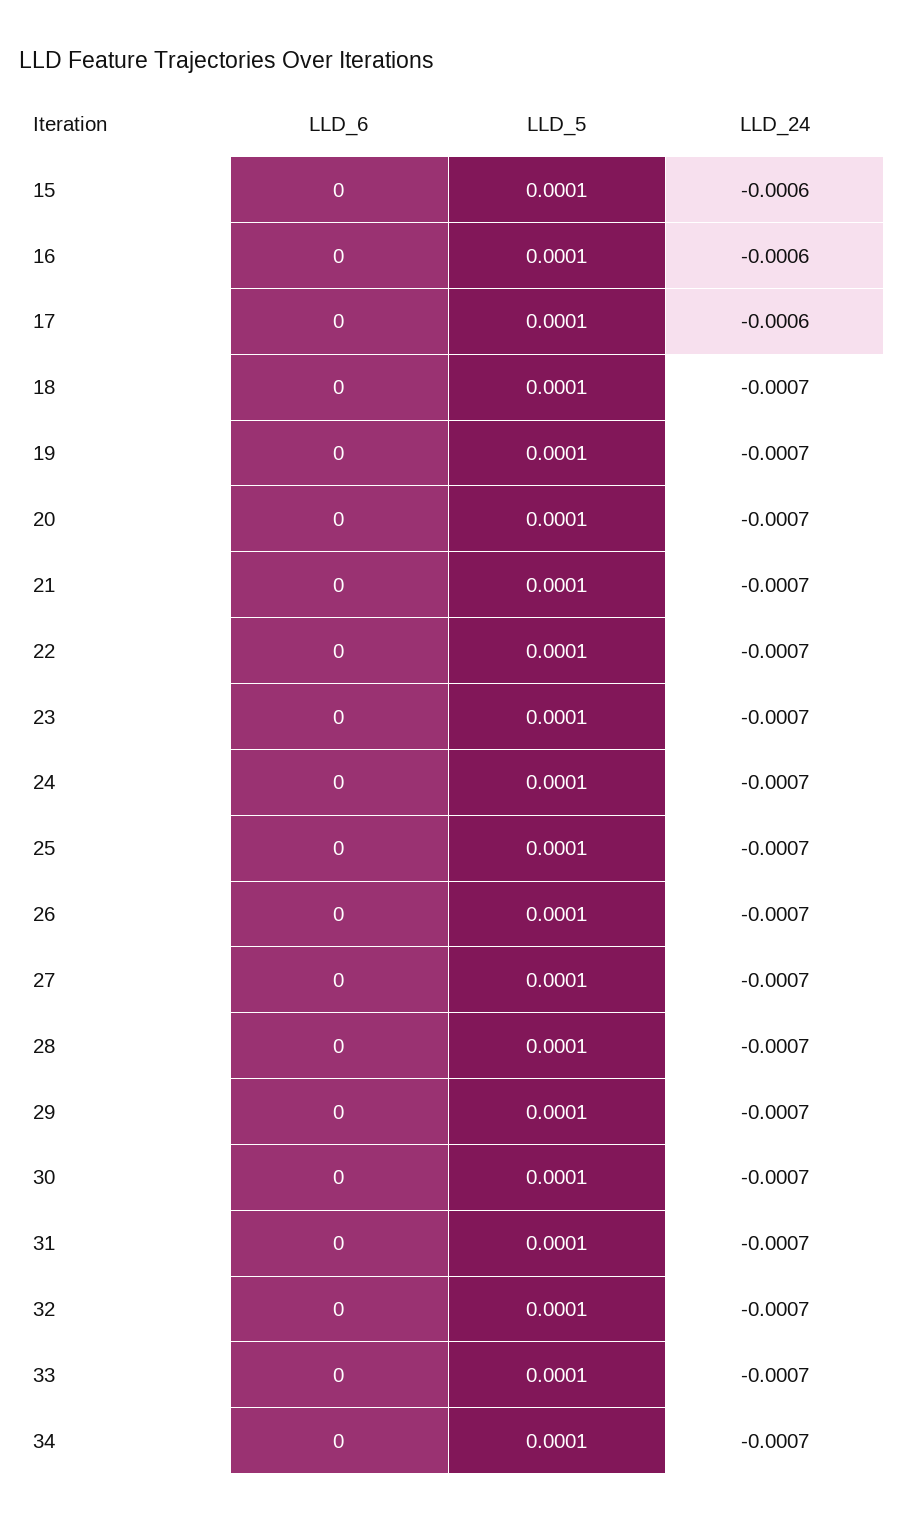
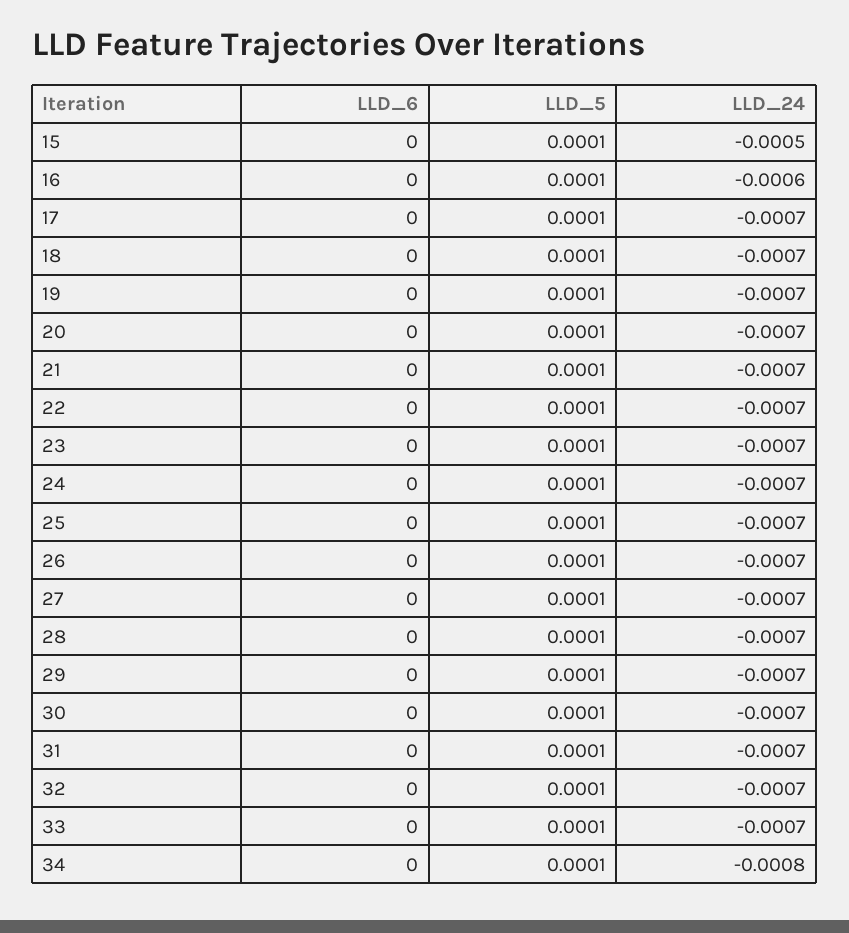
LLD_24, 15: -0.0006 -> -0.0005
LLD_24, 17: -0.0006 -> -0.0007
LLD_24, 34: -0.0007 -> -0.0008

